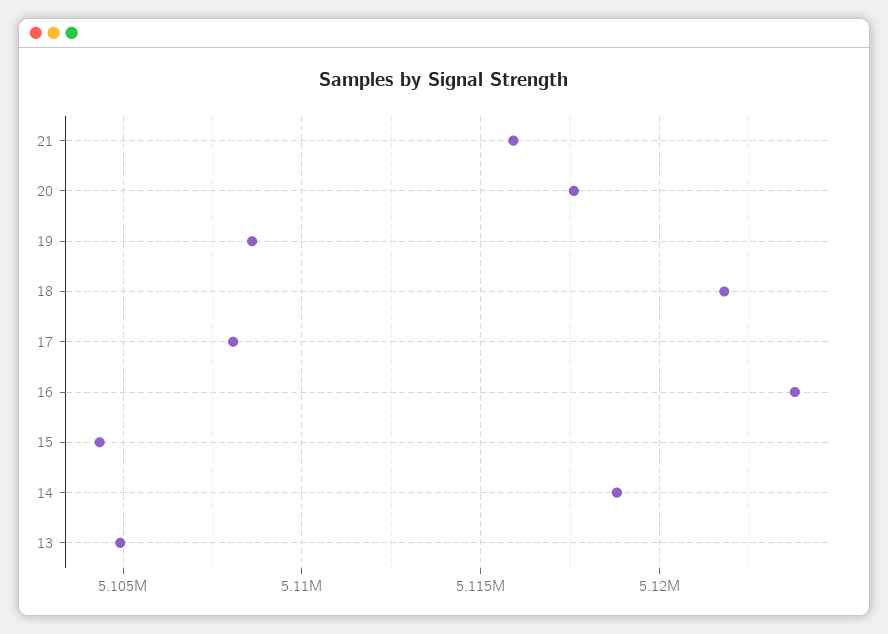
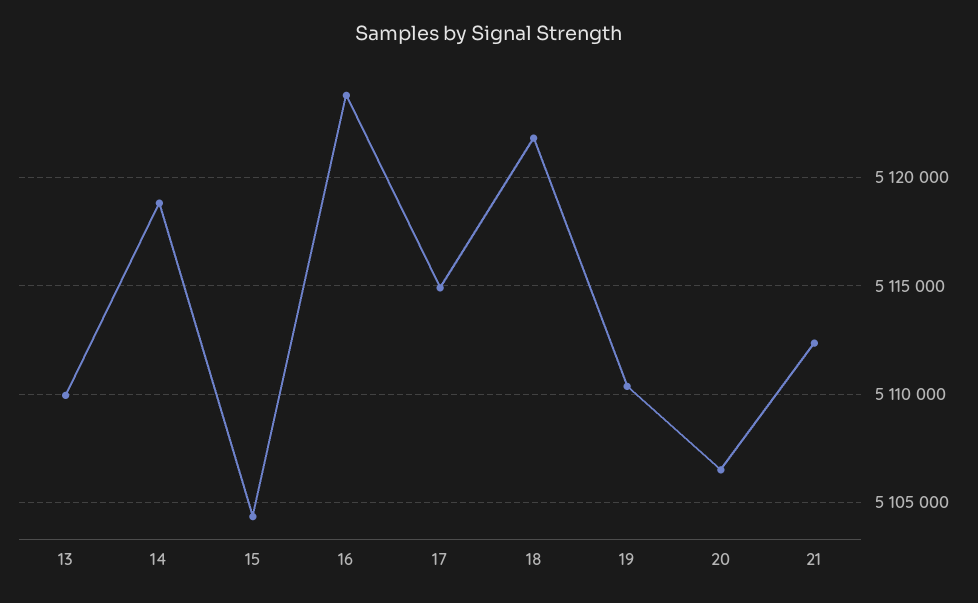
21: 5116000 -> 5112500
20: 5117500 -> 5106500
19: 5108500 -> 5110500
17: 5108000 -> 5115000
13: 5105000 -> 5110000

